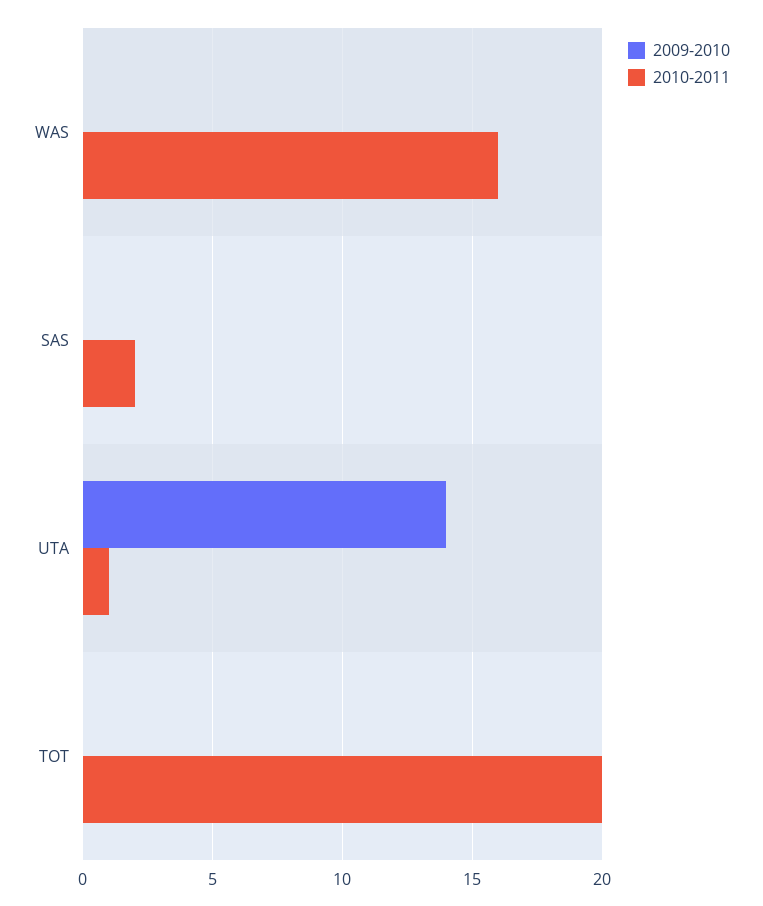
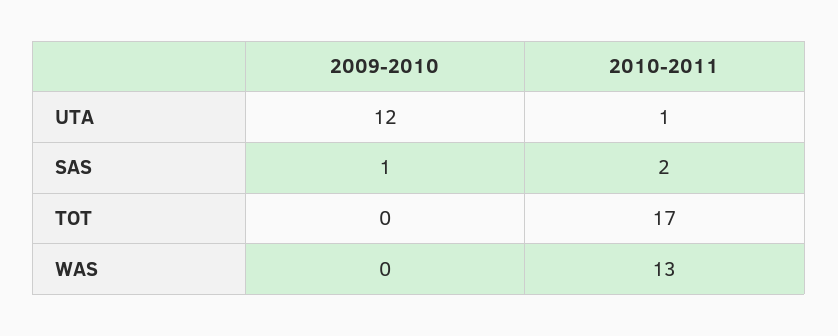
2010-2011, WAS: 16 -> 13
2009-2010, SAS: 0 -> 1
2009-2010, UTA: 14 -> 12
2010-2011, TOT: 20 -> 17

